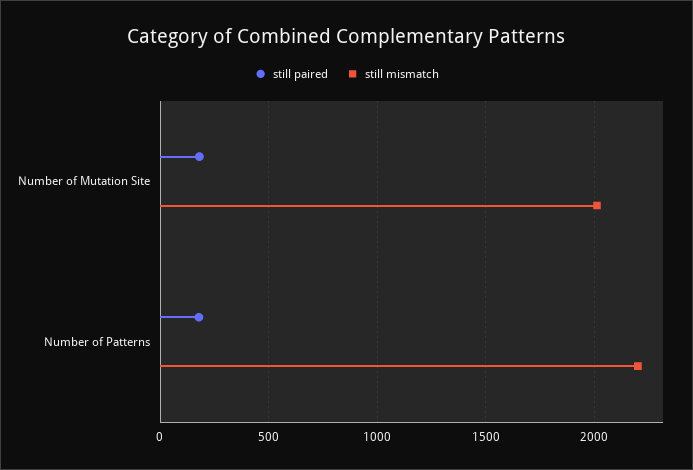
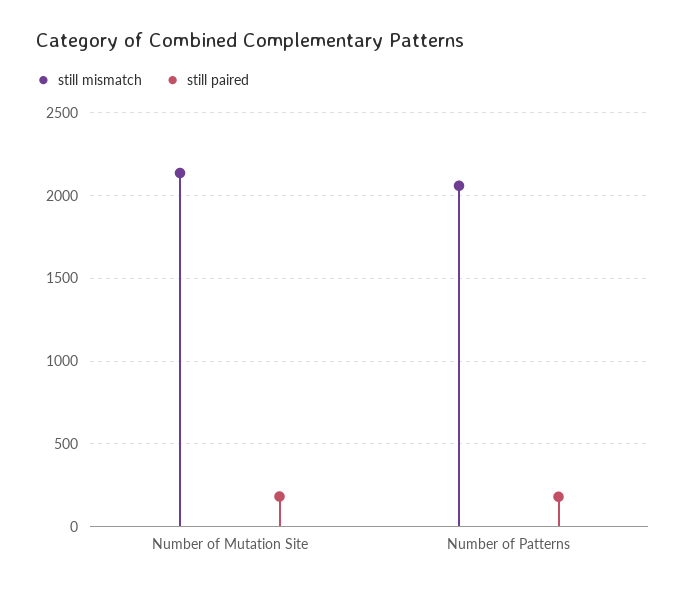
still mismatch, Number of Mutation Site: 2000 -> 2150
still mismatch, Number of Patterns: 2200 -> 2050

